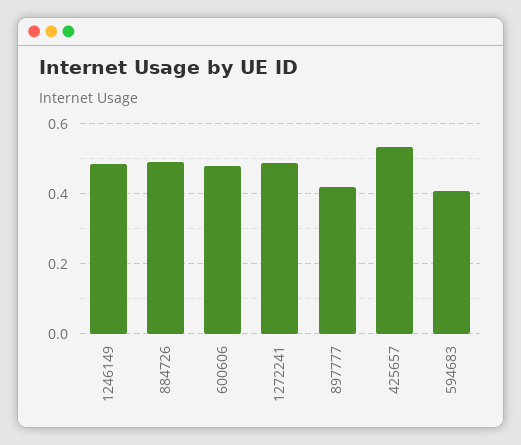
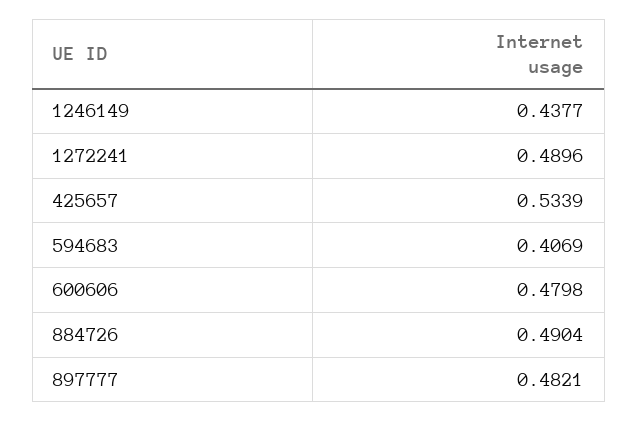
1246149: 0.48 -> 0.4377
897777: 0.42 -> 0.4821

